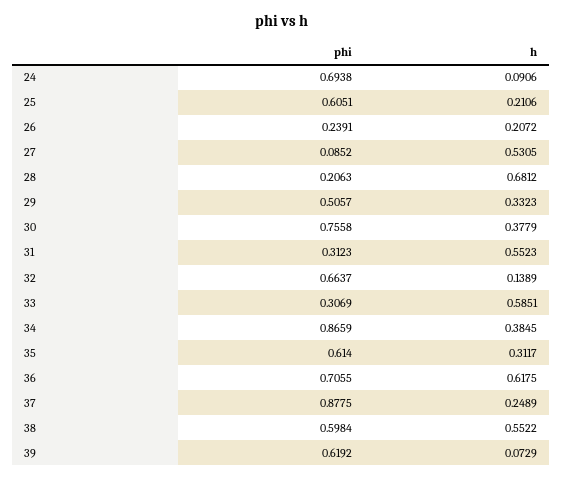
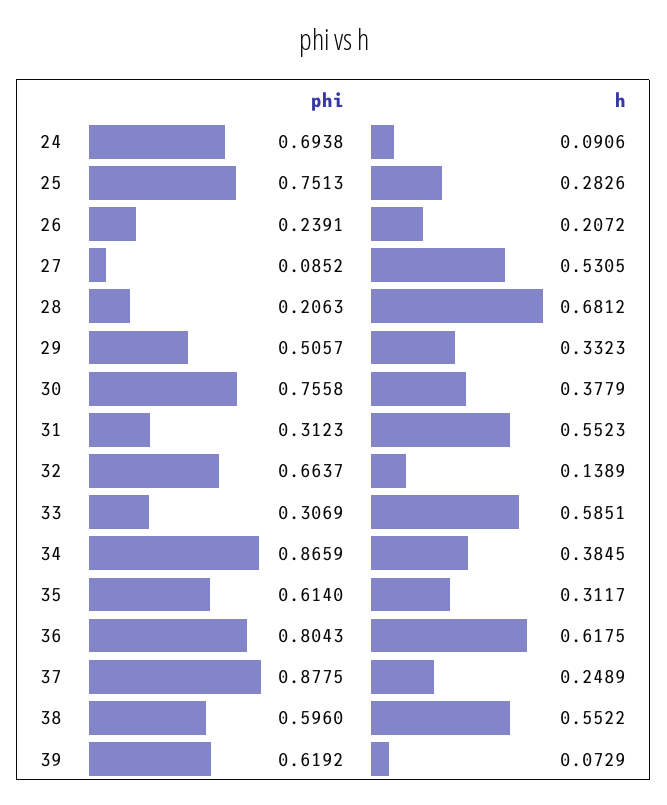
phi, 25: 0.6051 -> 0.7513
h, 25: 0.2106 -> 0.2826
phi, 36: 0.7055 -> 0.8043
phi, 38: 0.5984 -> 0.596

